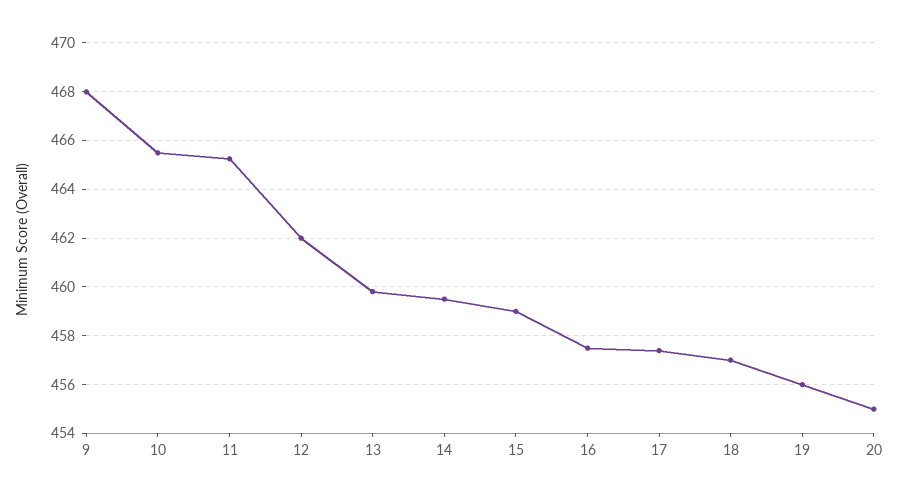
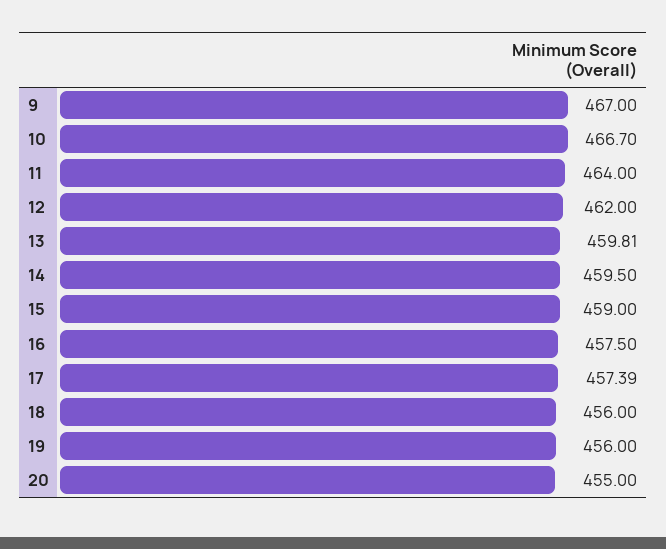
9: 468 -> 467
10: 465.5 -> 466.7
11: 465.25 -> 464
18: 457 -> 456

